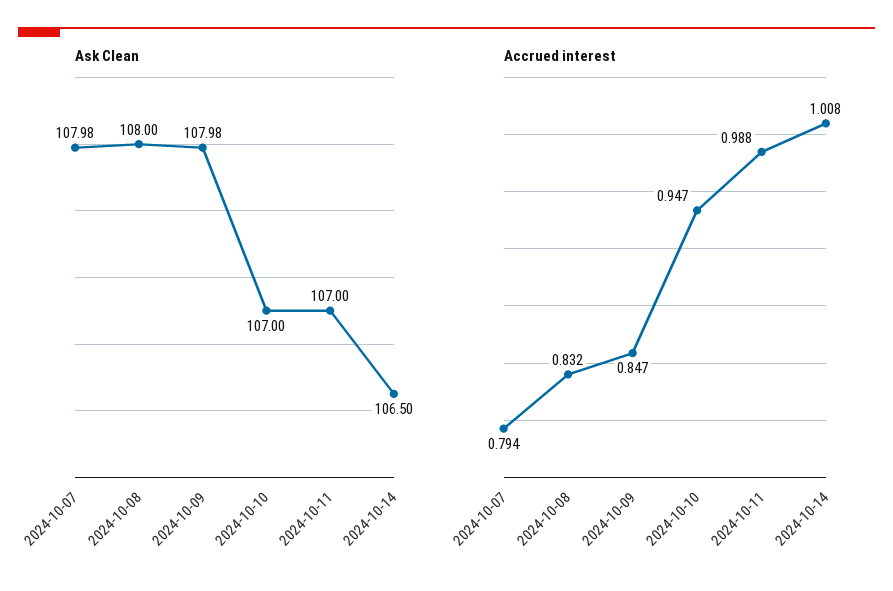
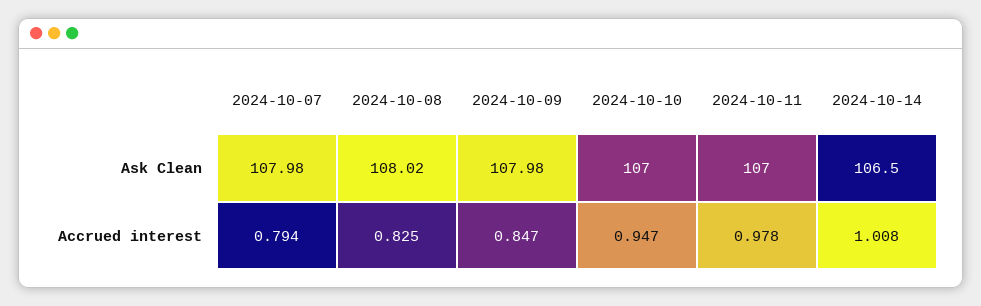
Ask Clean, 2024-10-08: 108 -> 108.02
Accrued interest, 2024-10-08: 0.832 -> 0.825
Accrued interest, 2024-10-11: 0.988 -> 0.978

